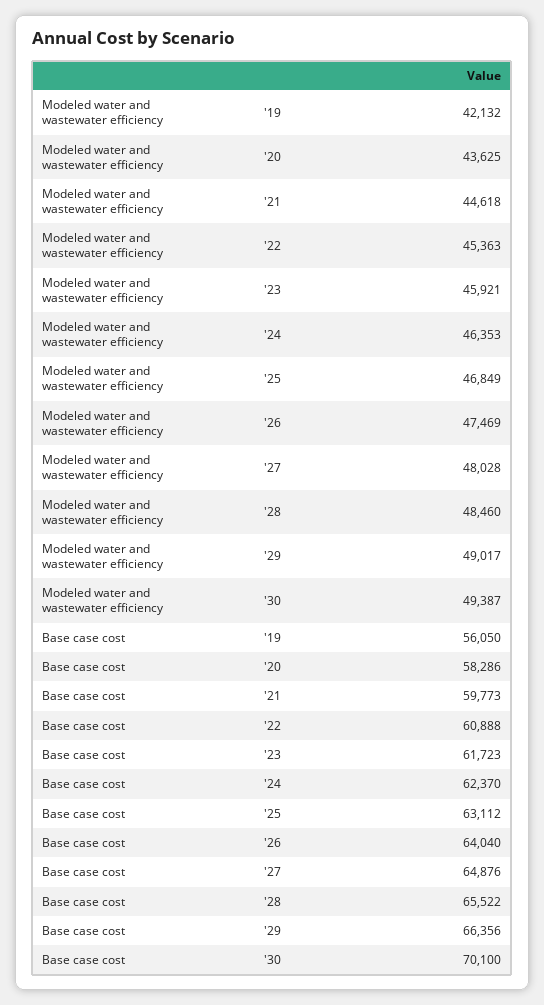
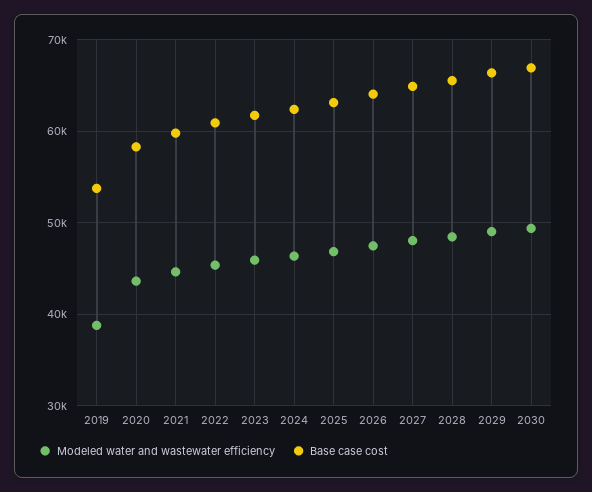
Modeled water and wastewater efficiency, '19: 42132 -> 39000
Base case cost, '19: 56050 -> 54000
Base case cost, '30: 70100 -> 67000

